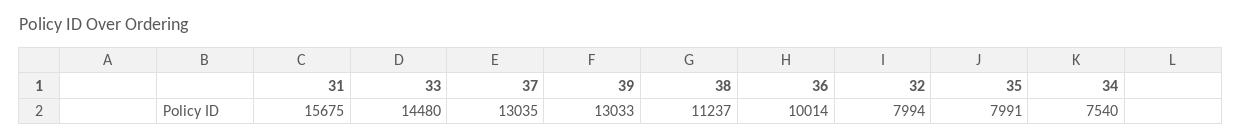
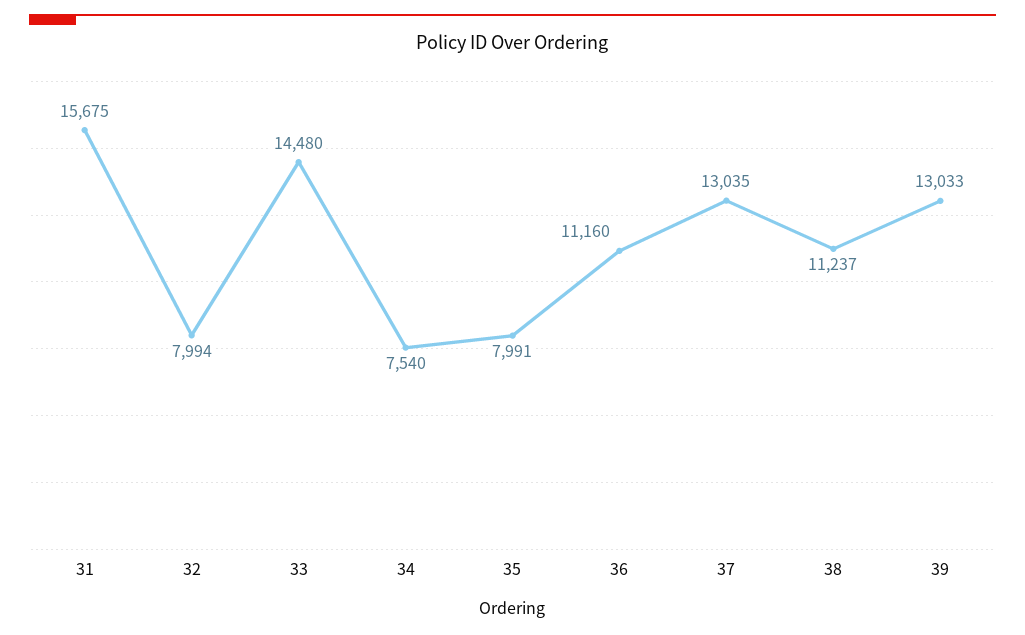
36: 10014 -> 11160

